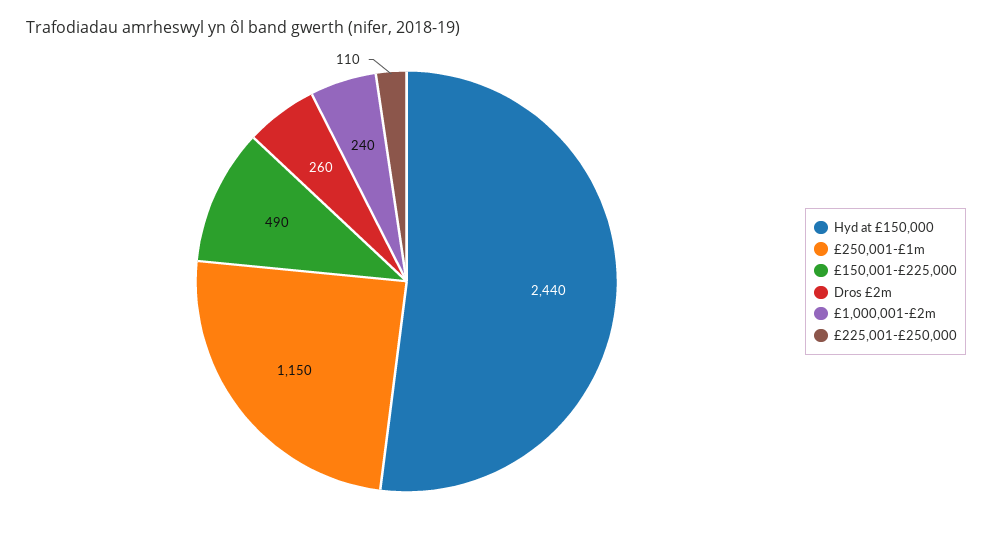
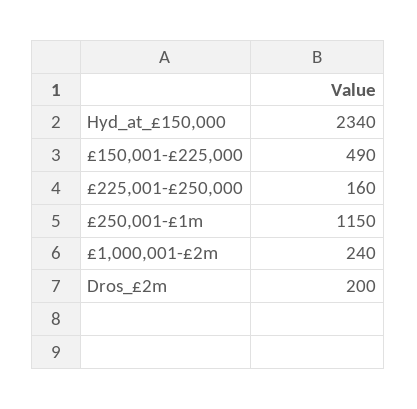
Hyd at £150,000: 2440 -> 2340
Dros £2m: 260 -> 200
£225,001-£250,000: 110 -> 160

